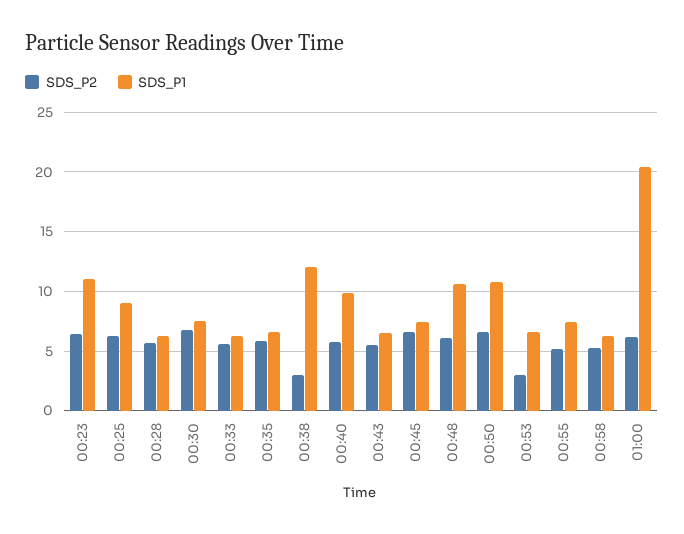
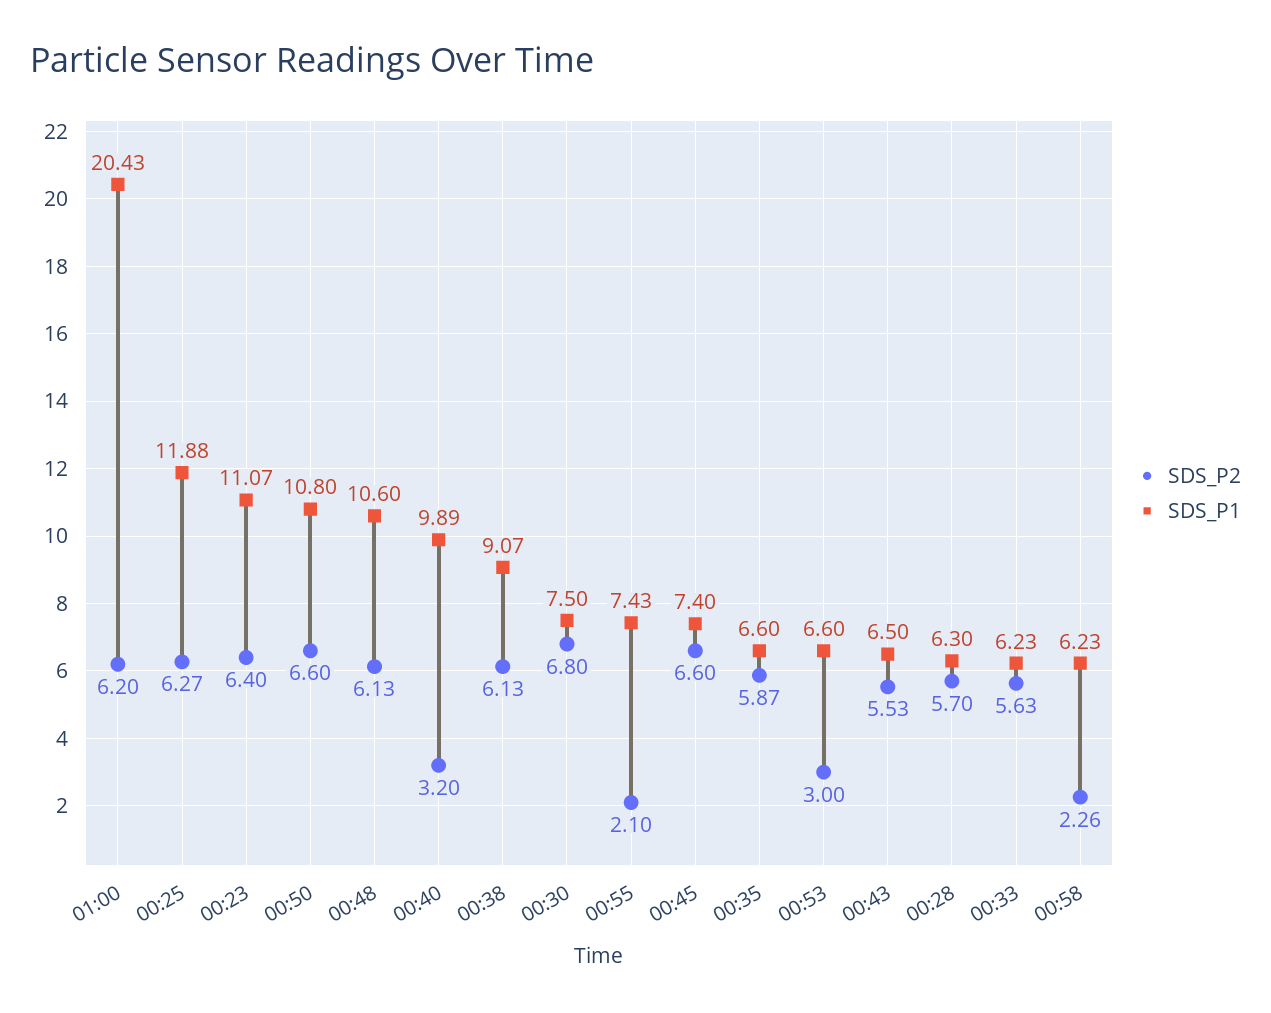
SDS_P1, 00:25: 9 -> 11.88
SDS_P2, 00:38: 3 -> 6.13
SDS_P1, 00:38: 12 -> 9.07
SDS_P2, 00:40: 6 -> 3.2
SDS_P2, 00:55: 5 -> 2.1
SDS_P2, 00:58: 5 -> 2.26

